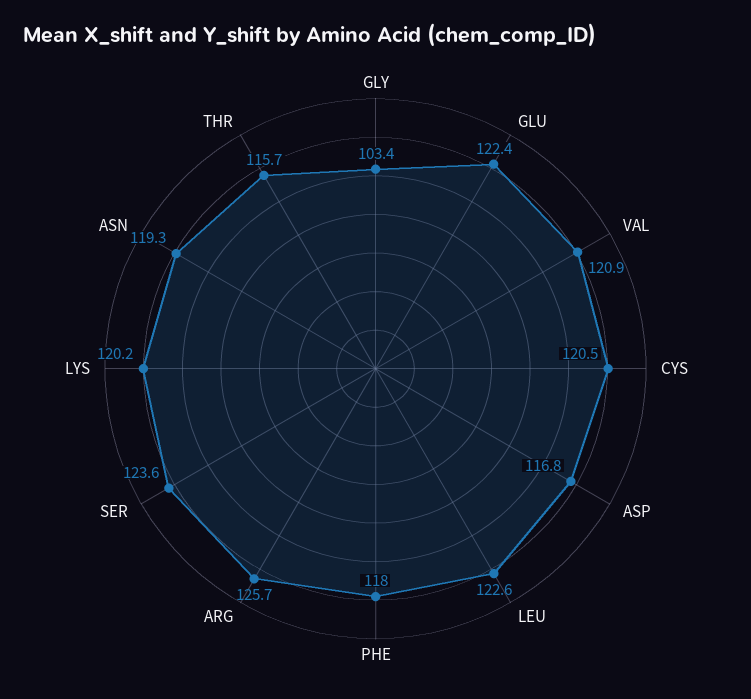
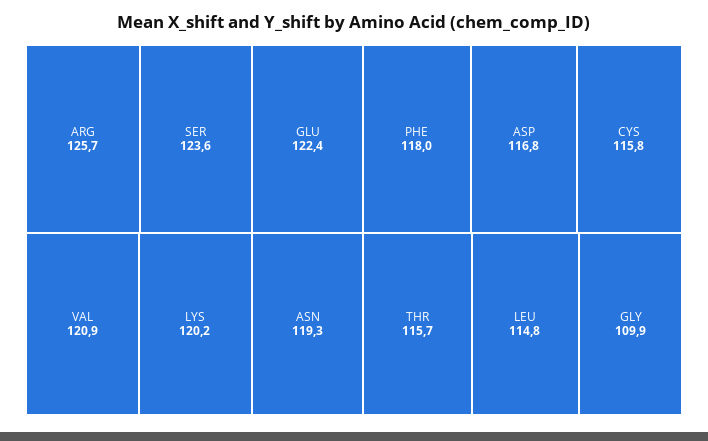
GLY: 103.4 -> 109.9
CYS: 120.5 -> 115.8
LEU: 122.6 -> 114.8

